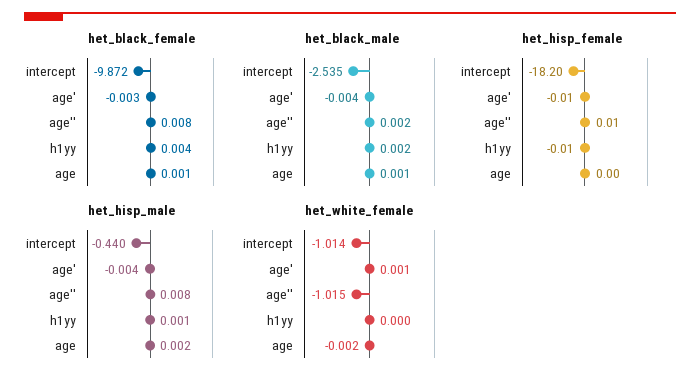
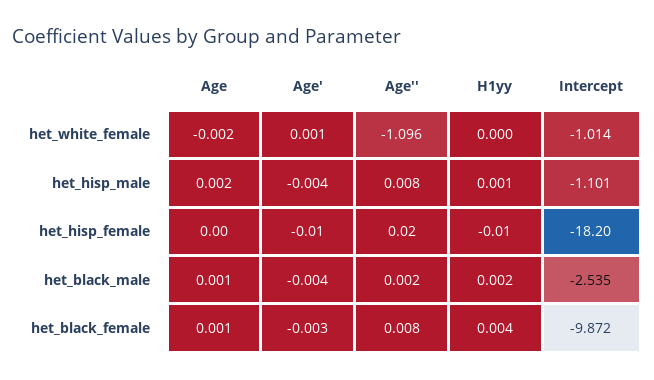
het_hisp_female, age'': 0.01 -> 0.02
het_hisp_male, intercept: -0.44 -> -1.101
het_white_female, age'': -1.015 -> -1.096

